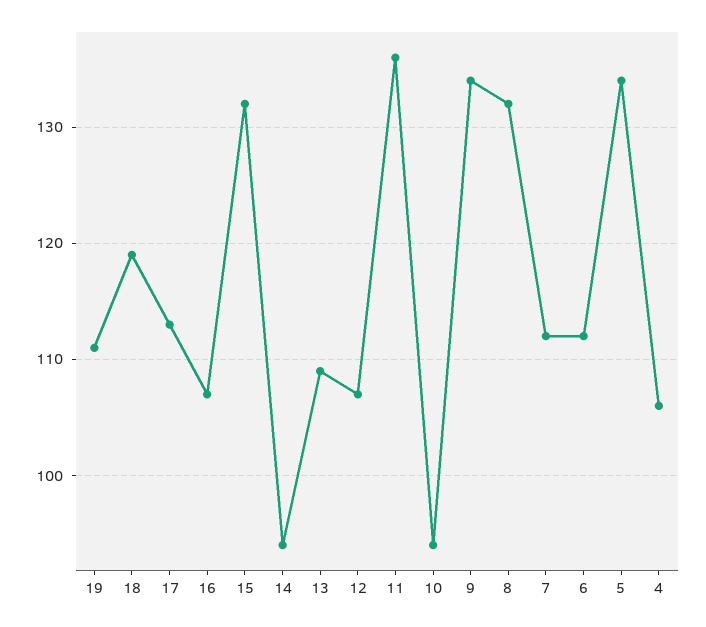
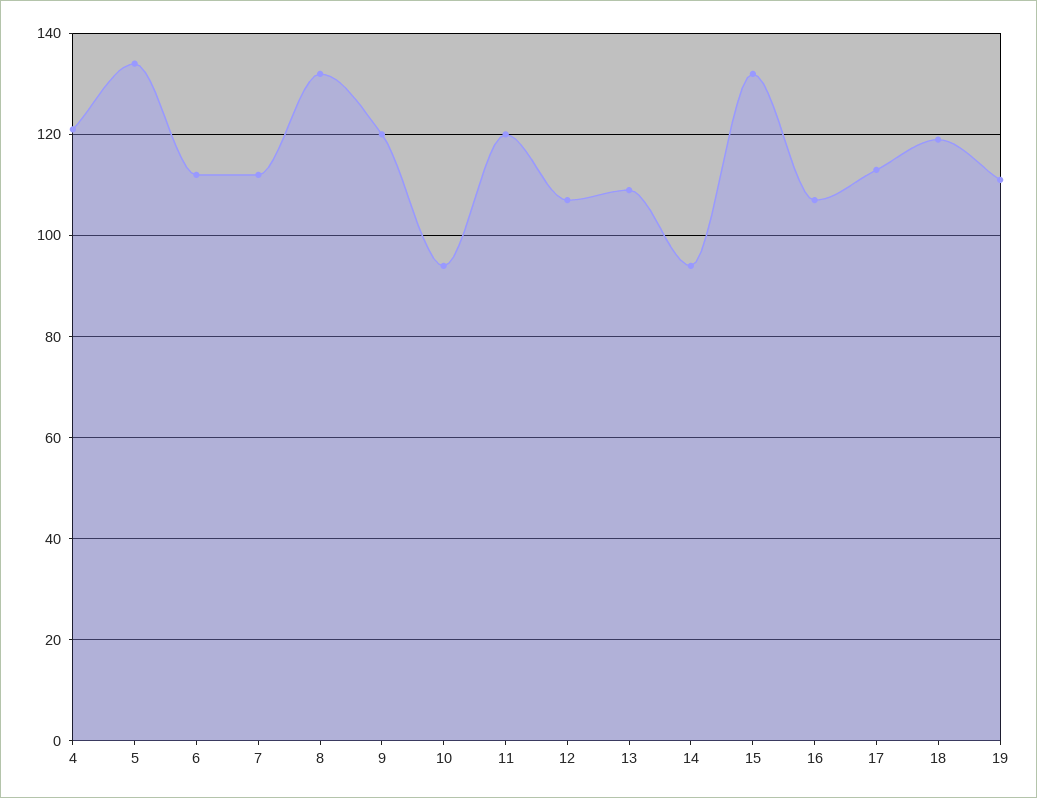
11: 136 -> 120
9: 134 -> 120
4: 106 -> 120

